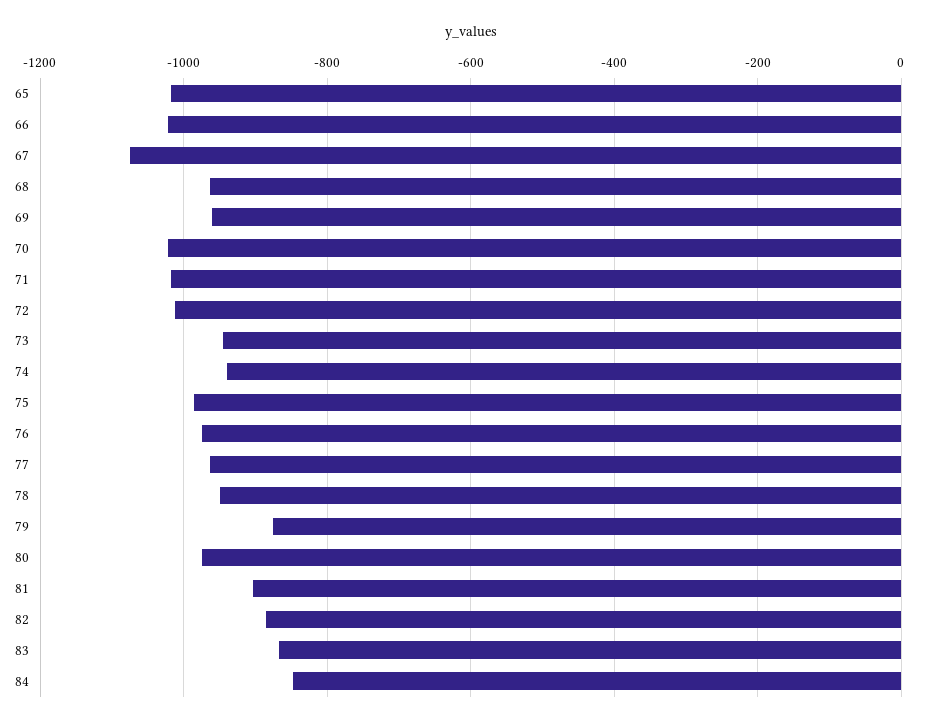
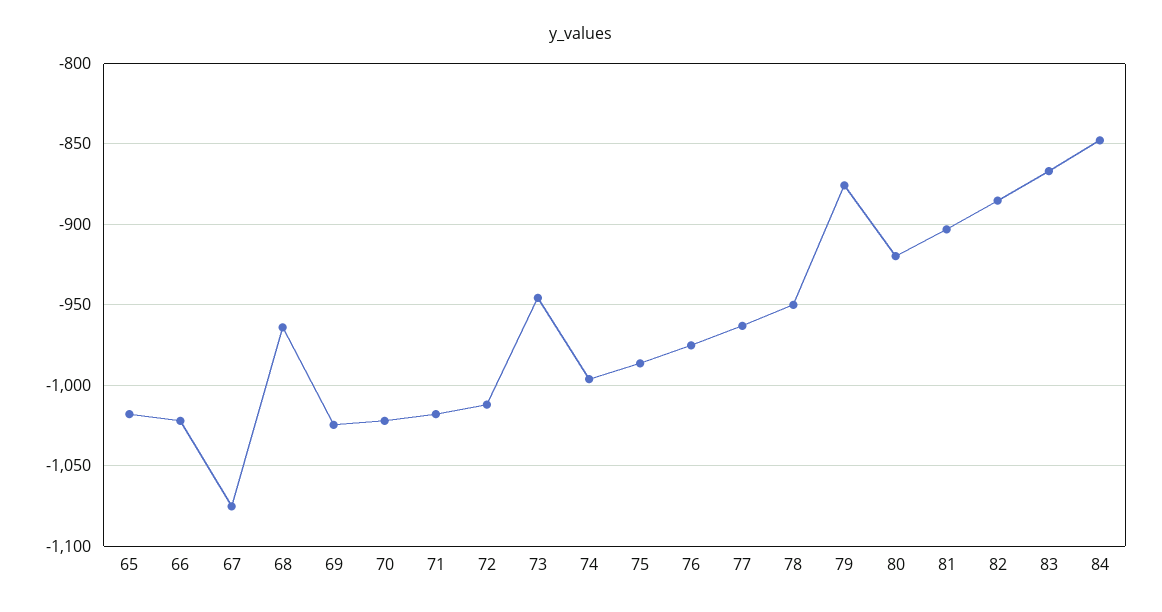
69: -960 -> -1025
74: -940 -> -995
80: -980 -> -920

